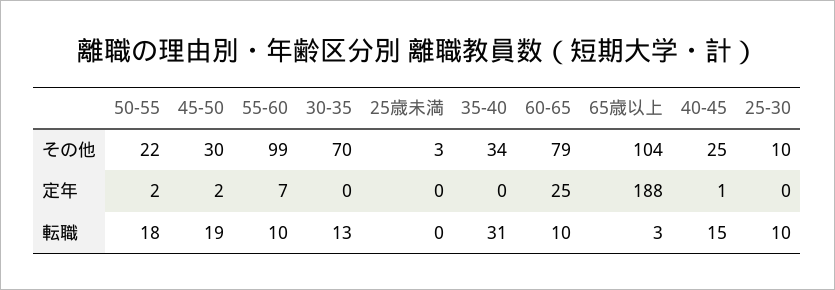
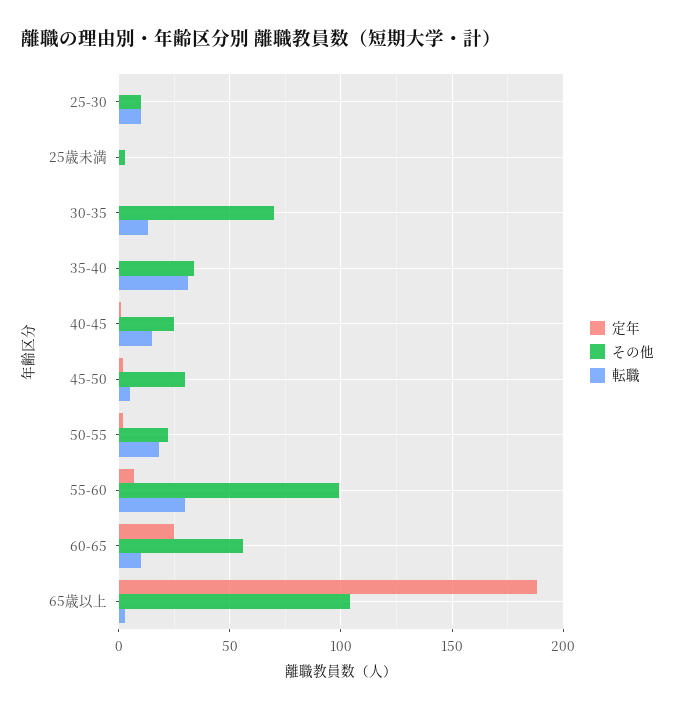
その他, 60-65: 79 -> 55
転職, 45-50: 19 -> 5
転職, 55-60: 10 -> 30

